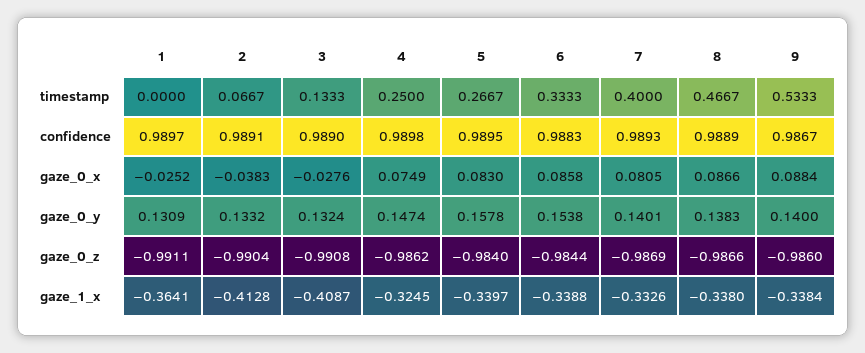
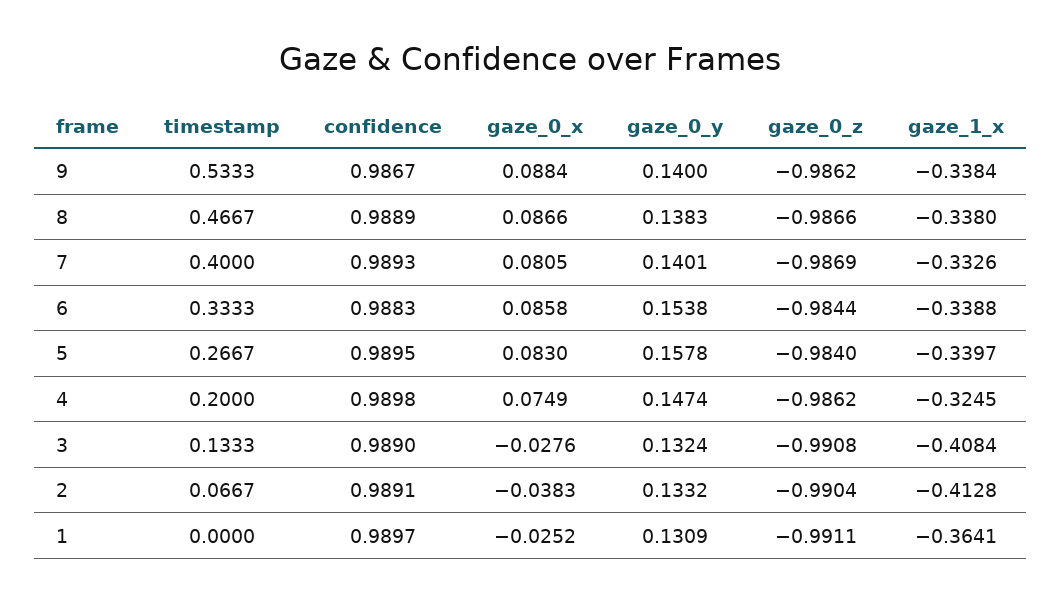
4, timestamp: 0.25 -> 0.2
9, gaze_0_z: -0.986 -> -0.9862
3, gaze_1_x: -0.4087 -> -0.4084

